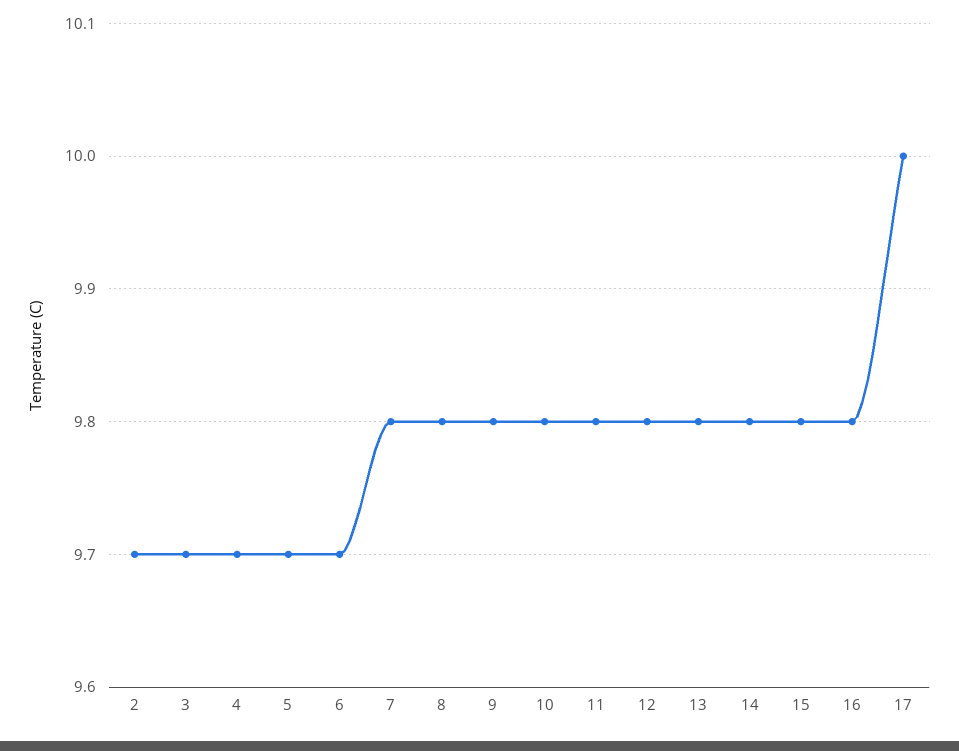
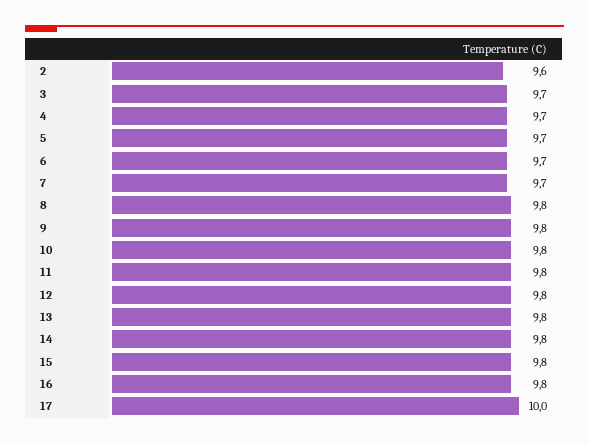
2: 9.7 -> 9.6
7: 9.8 -> 9.7

